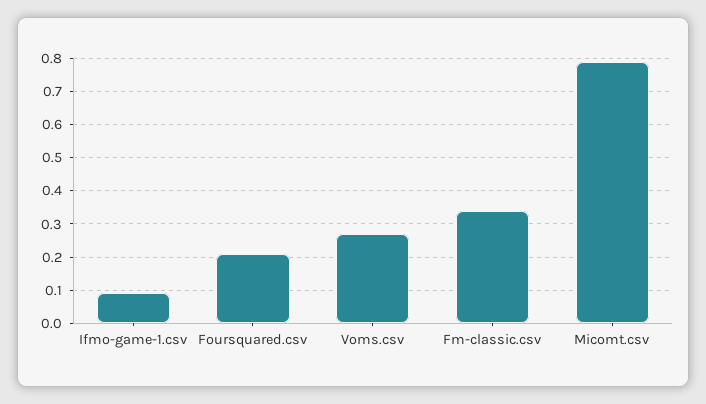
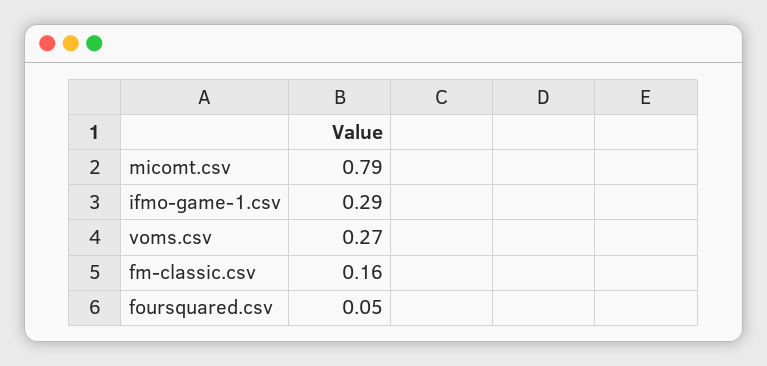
Ifmo-game-1.csv: 0.1 -> 0.29
Foursquared.csv: 0.2 -> 0.05
Fm-classic.csv: 0.35 -> 0.16

